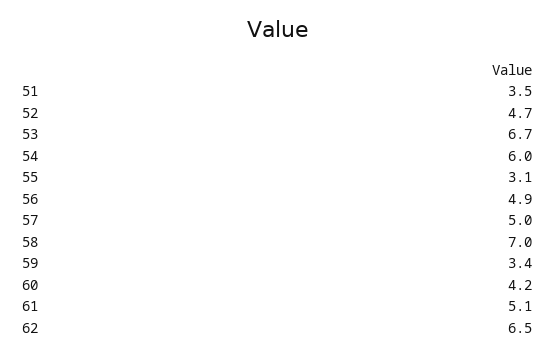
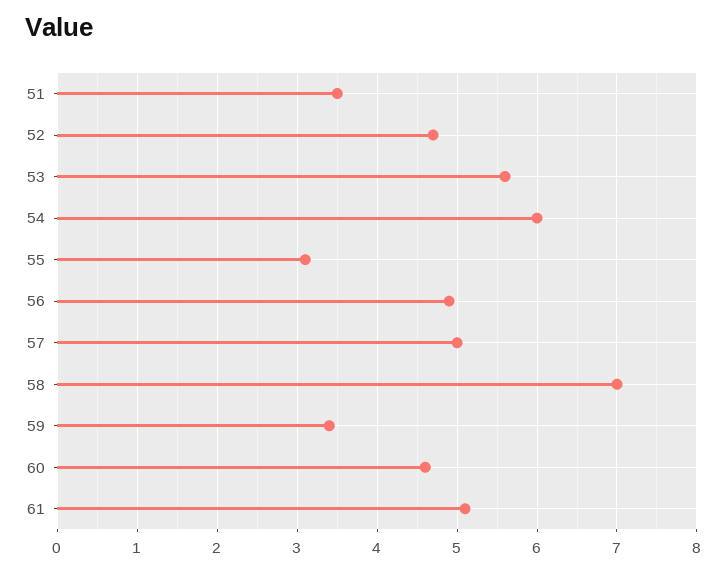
53: 6.7 -> 5.6
60: 4.2 -> 4.6
62: 6.5 -> none

